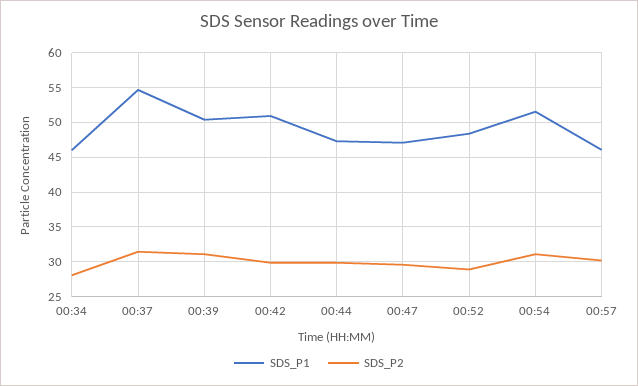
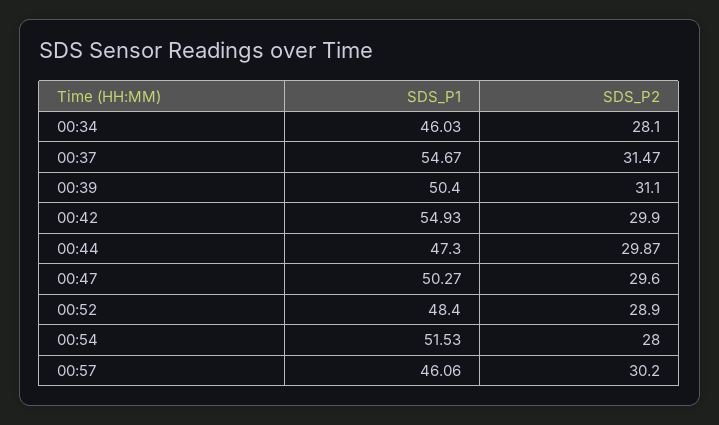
SDS_P1, 00:42: 51 -> 54.93
SDS_P1, 00:47: 47 -> 50.27
SDS_P2, 00:54: 31 -> 28

